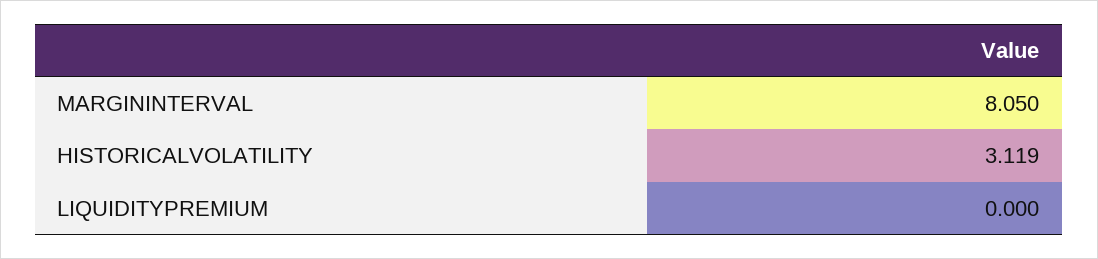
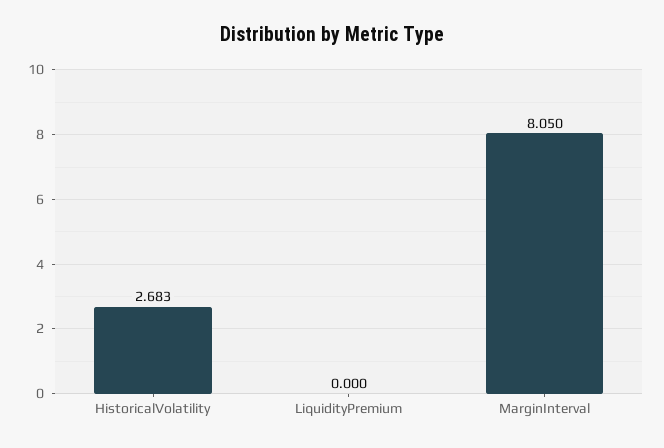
HISTORICALVOLATILITY: 3.119 -> 2.683

